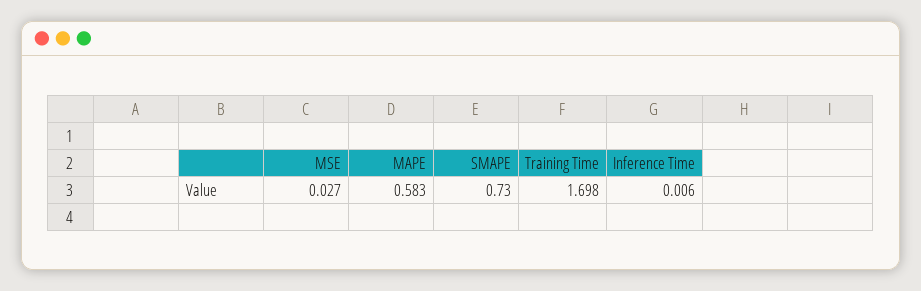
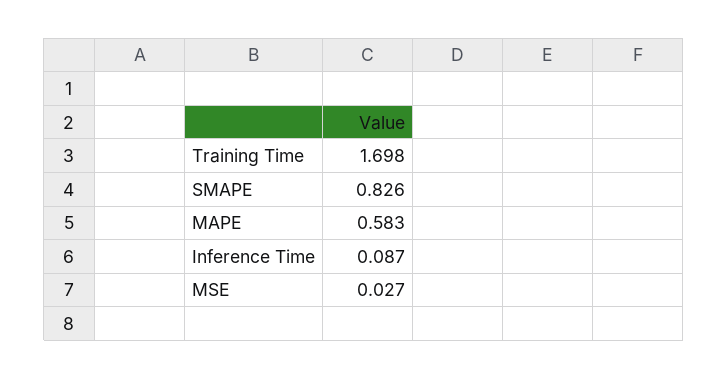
SMAPE: 0.73 -> 0.826
Inference Time: 0.006 -> 0.087

